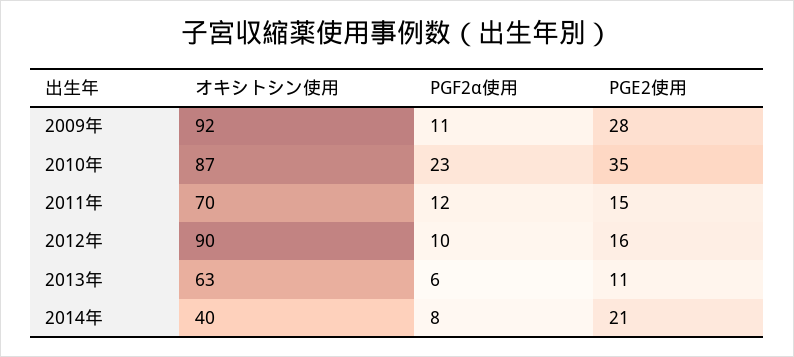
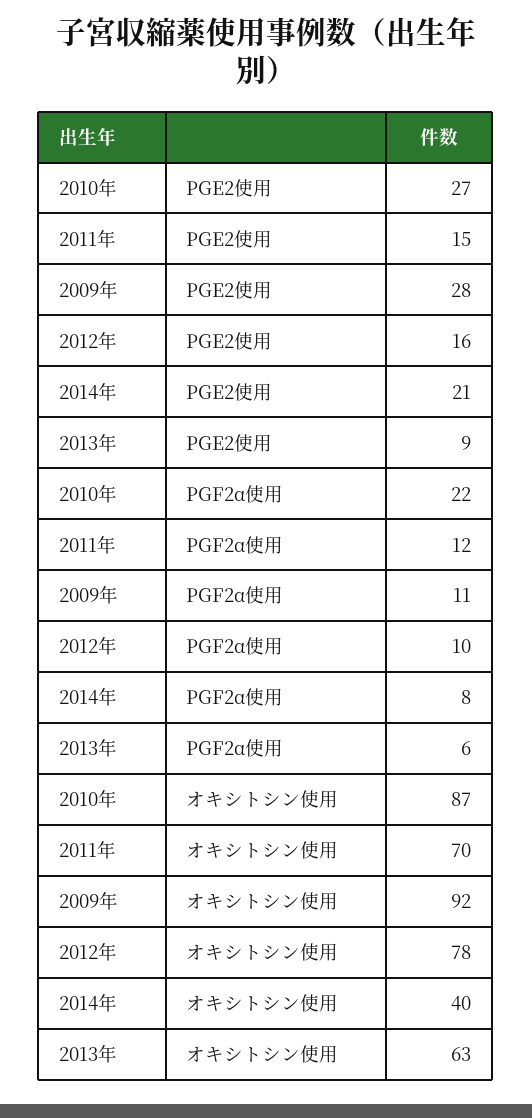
PGF2α使用, 2010年: 23 -> 22
PGE2使用, 2010年: 35 -> 27
オキシトシン使用, 2012年: 90 -> 78
PGE2使用, 2013年: 11 -> 9

